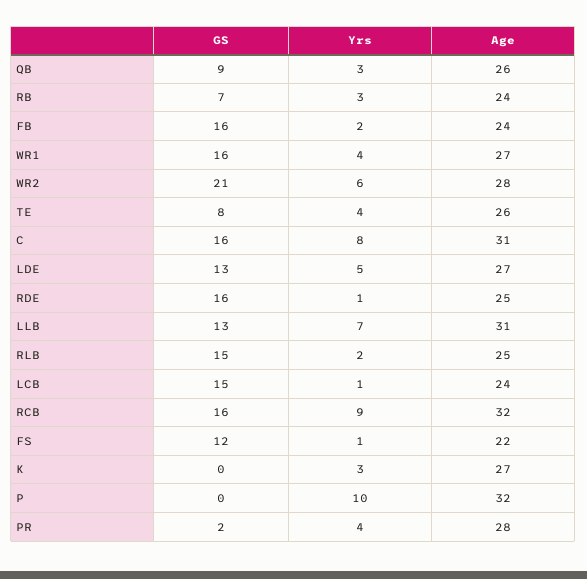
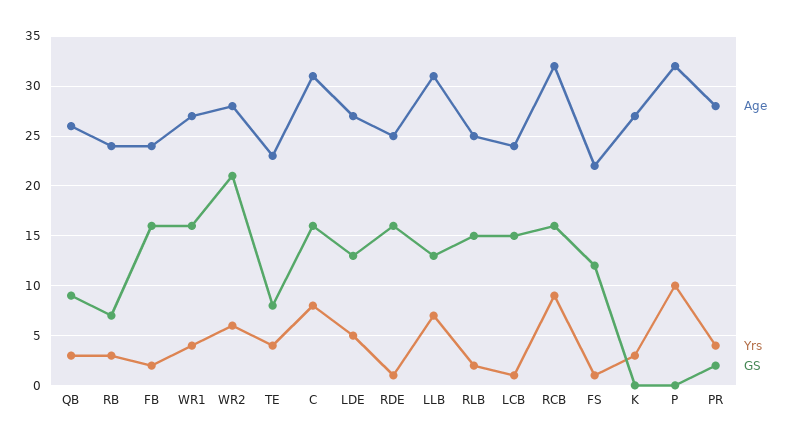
Age, TE: 26 -> 23

